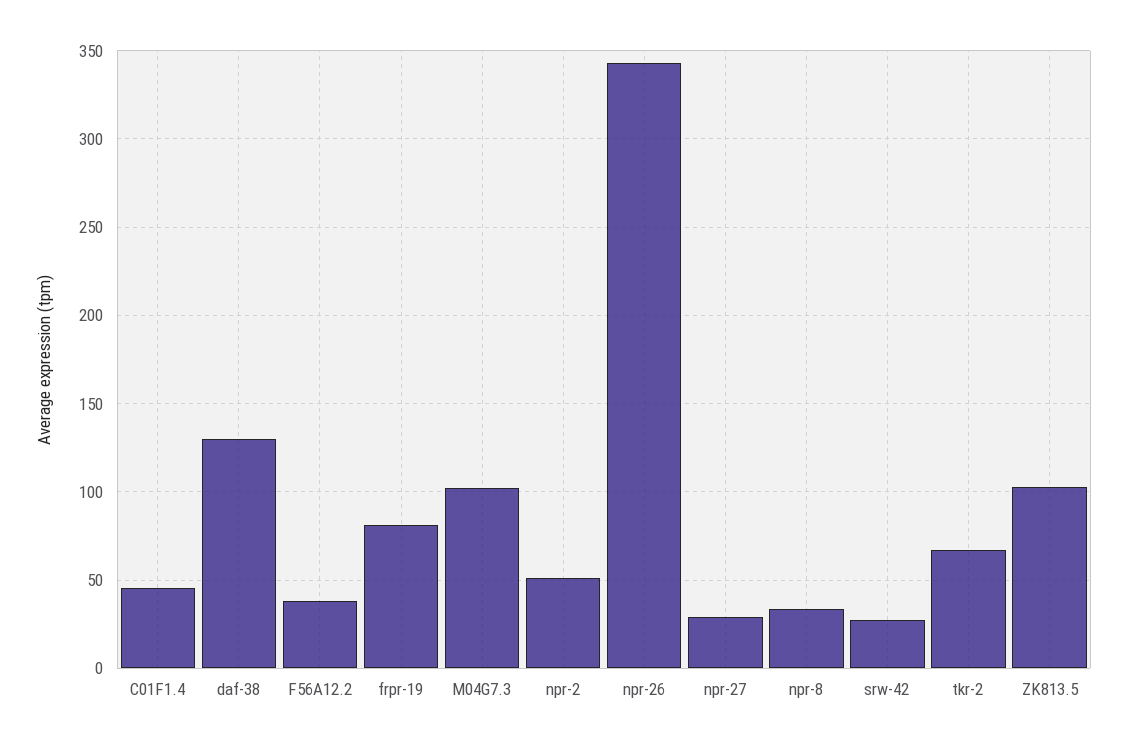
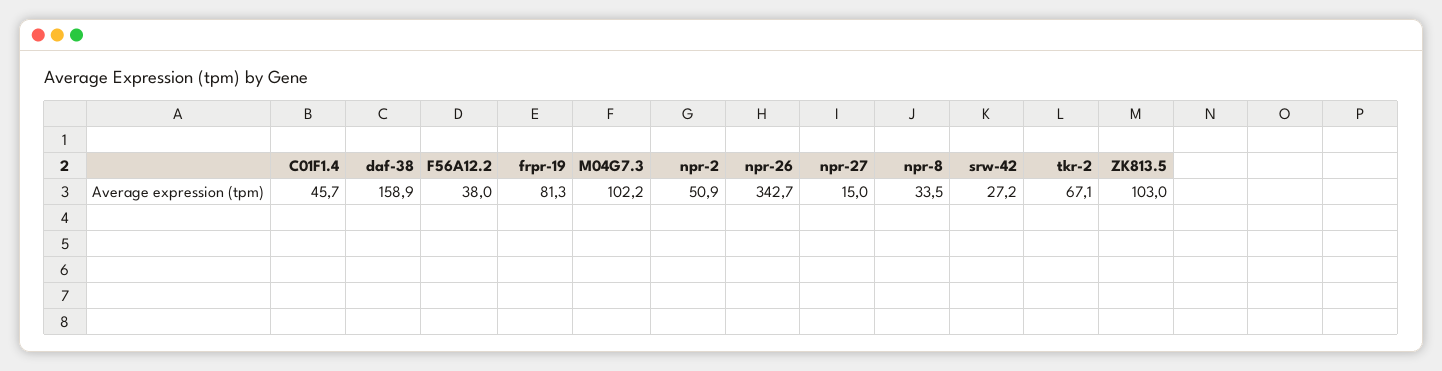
daf-38: 130 -> 158.9
npr-27: 30 -> 15

